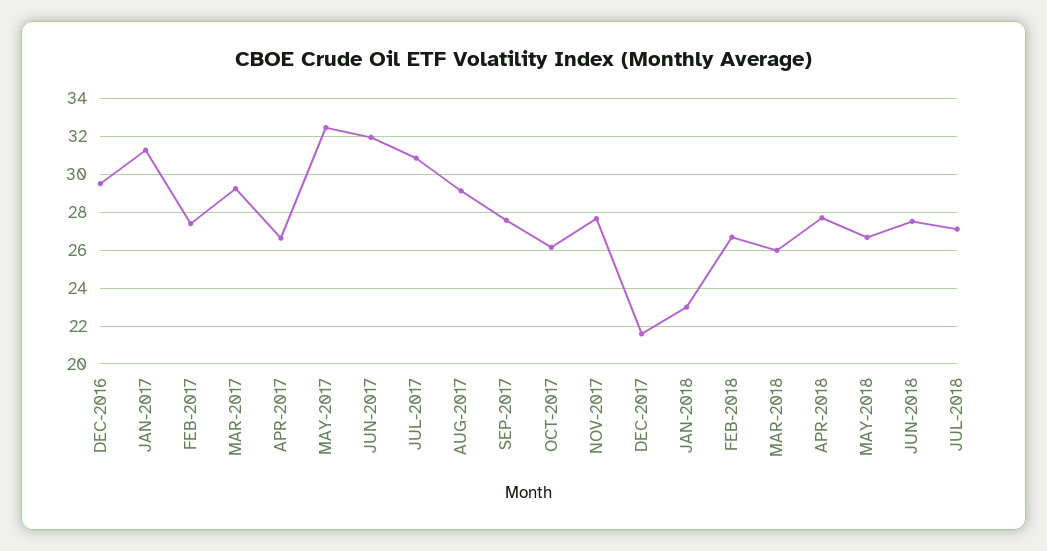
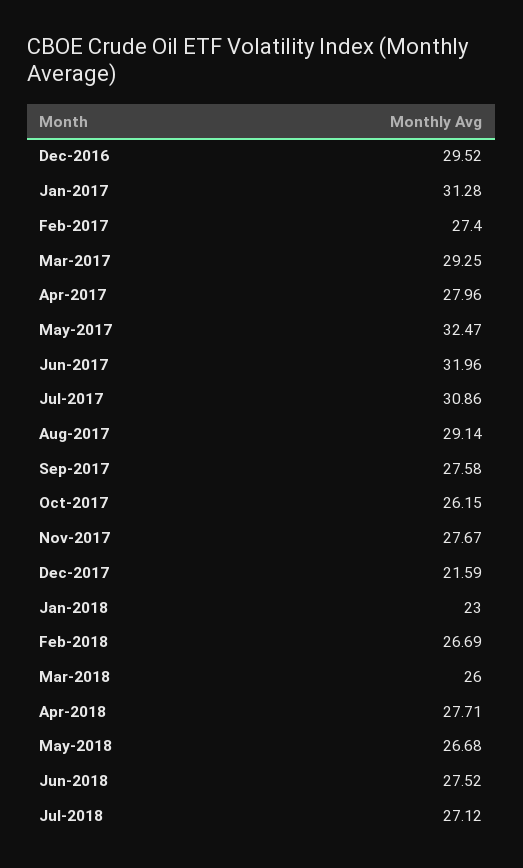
APR-2017: 26.5 -> 27.96

